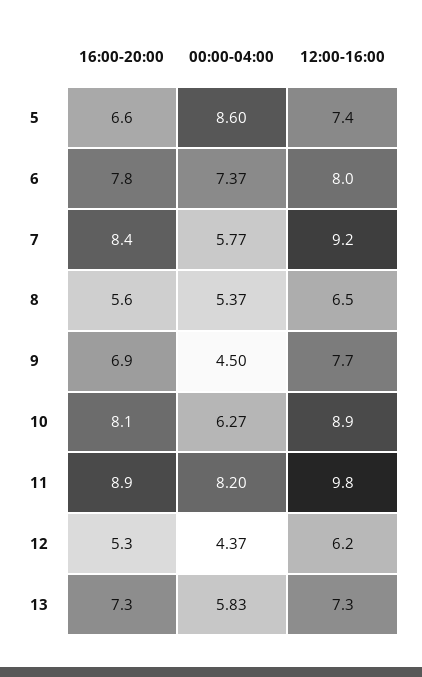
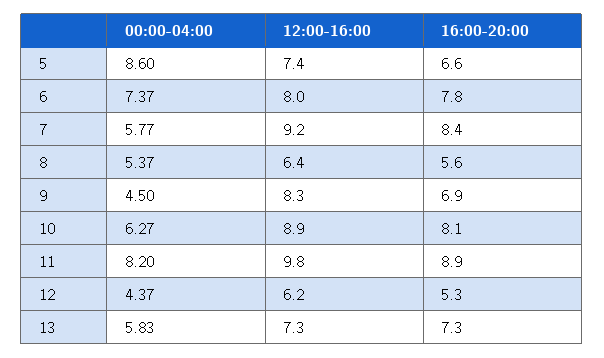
12:00-16:00, 8: 6.5 -> 6.4
12:00-16:00, 9: 7.7 -> 8.3

